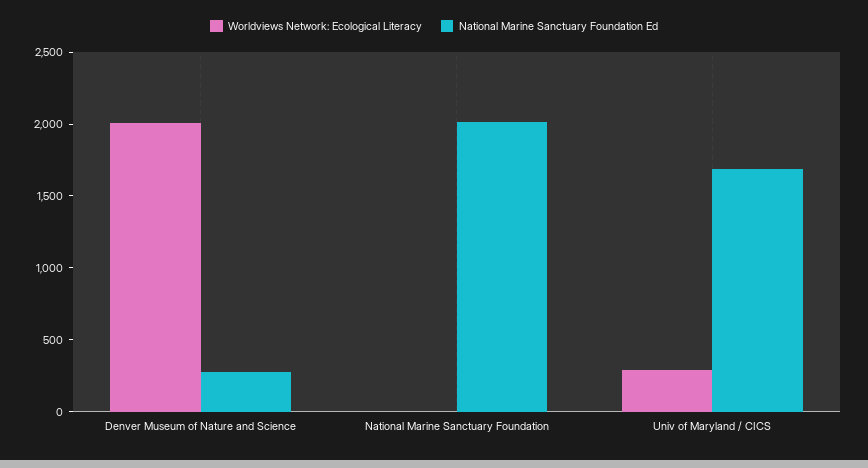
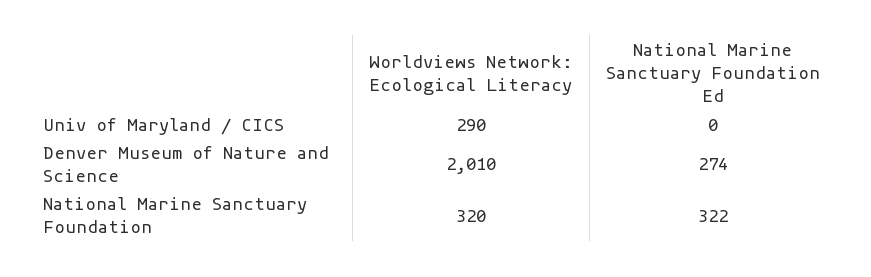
Worldviews Network: Ecological Literacy, National Marine Sanctuary Foundation: 0 -> 320
National Marine Sanctuary Foundation Ed, National Marine Sanctuary Foundation: 2000 -> 322
National Marine Sanctuary Foundation Ed, Univ of Maryland / CICS: 1700 -> 0

